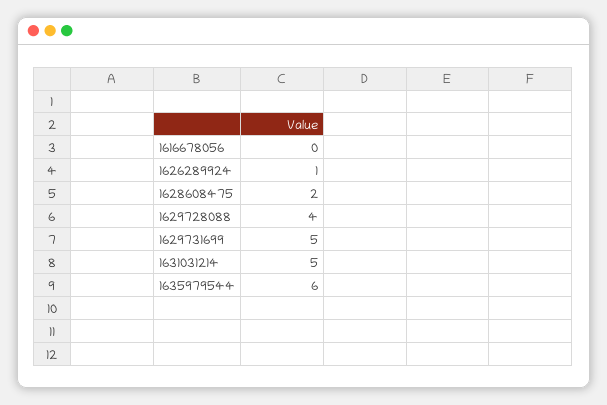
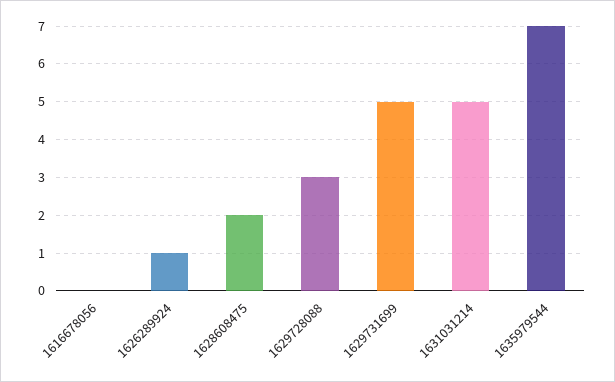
1629728088: 4 -> 3
1635979544: 6 -> 7

